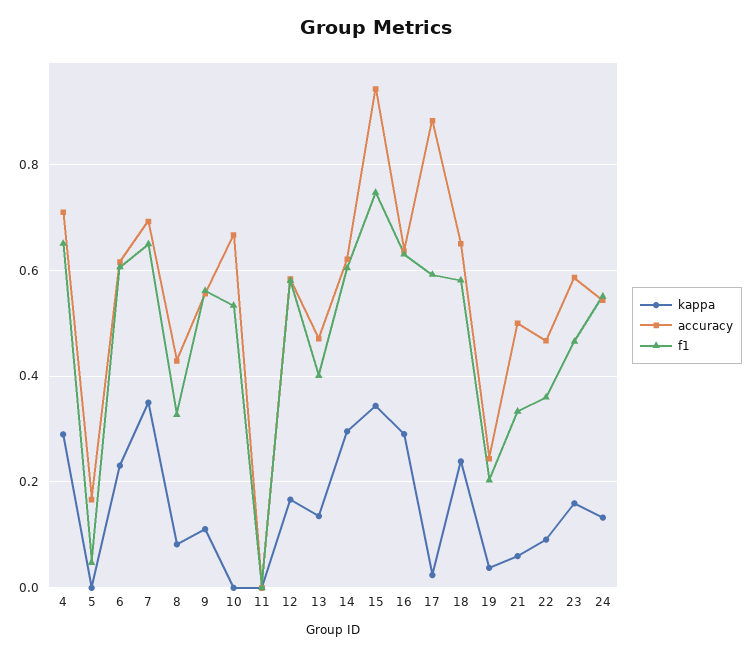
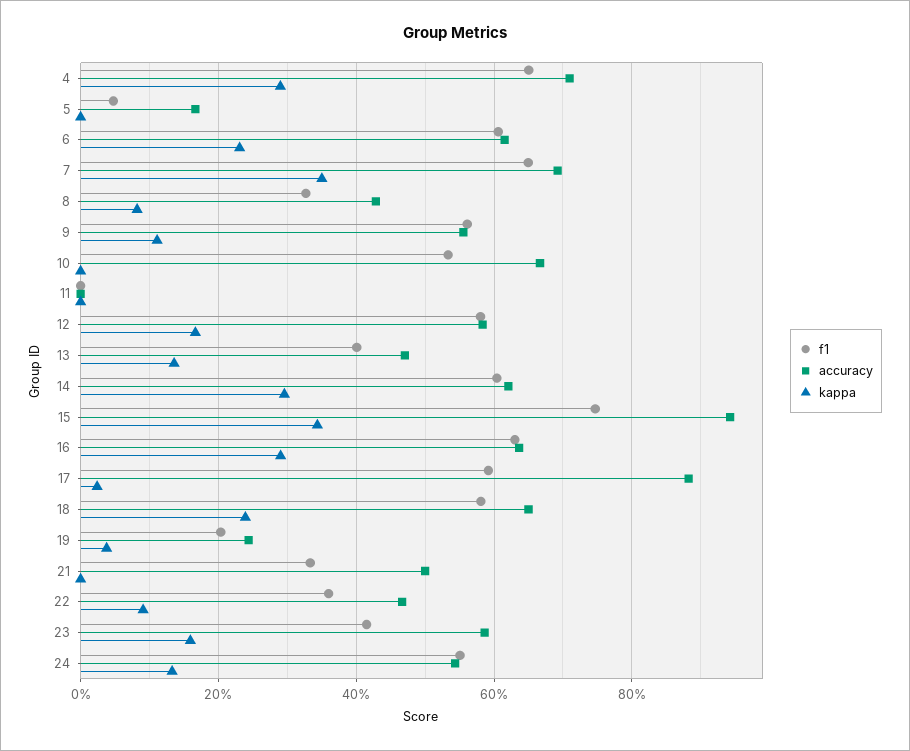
kappa, 21: 0.06 -> 0
f1, 23: 0.46 -> 0.42

